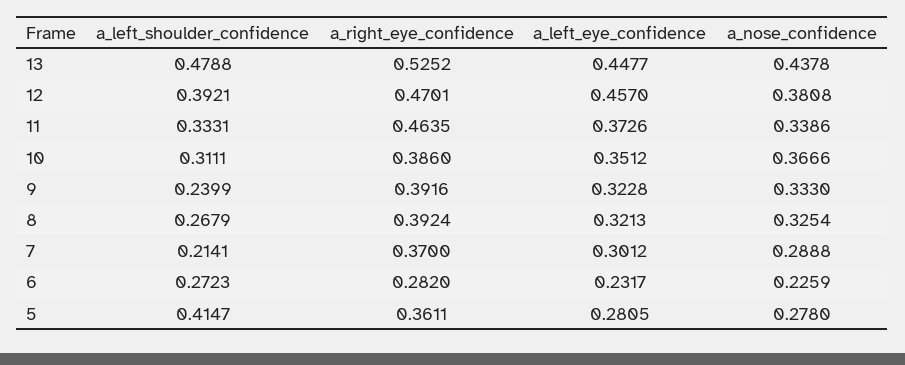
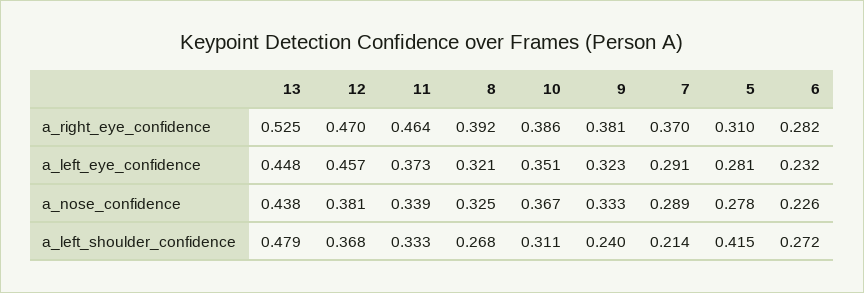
a_left_shoulder_confidence, 12: 0.3921 -> 0.368
a_right_eye_confidence, 9: 0.3916 -> 0.381
a_left_eye_confidence, 7: 0.3012 -> 0.291
a_right_eye_confidence, 5: 0.3611 -> 0.31

